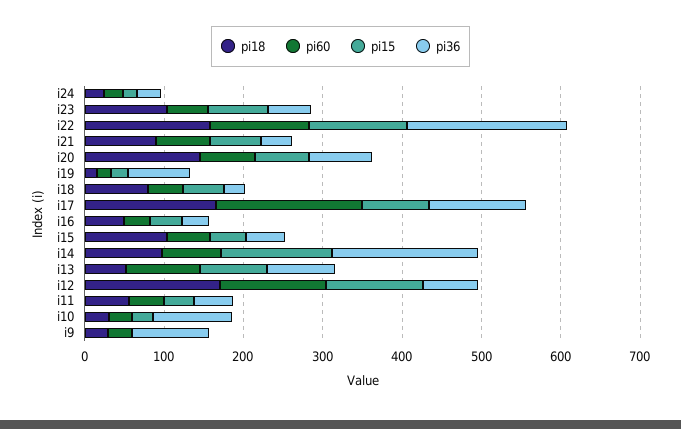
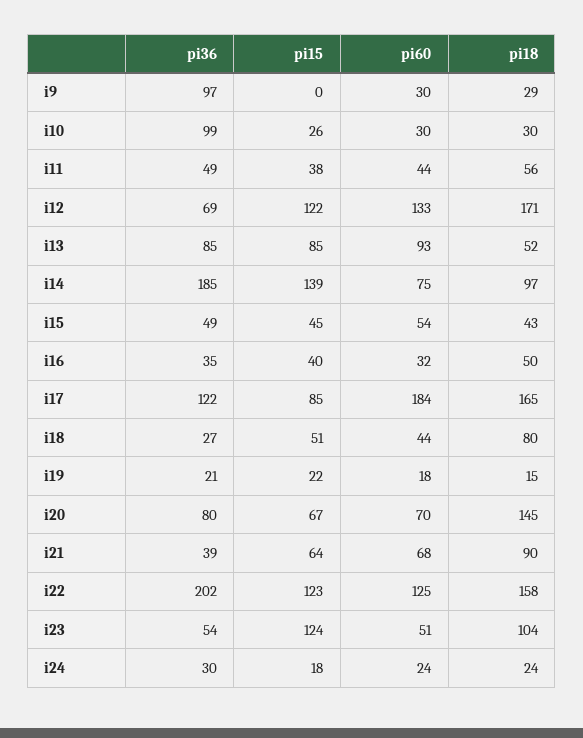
pi15, i23: 80 -> 124
pi36, i19: 80 -> 21
pi18, i15: 100 -> 43

